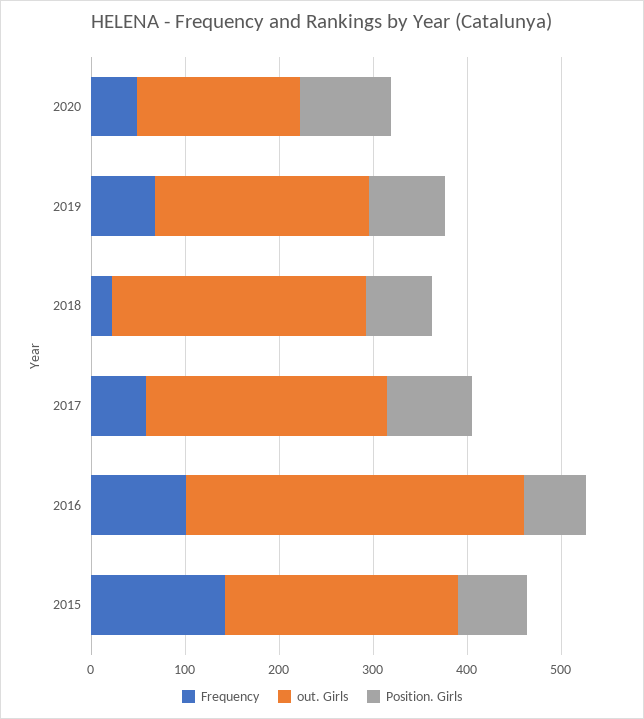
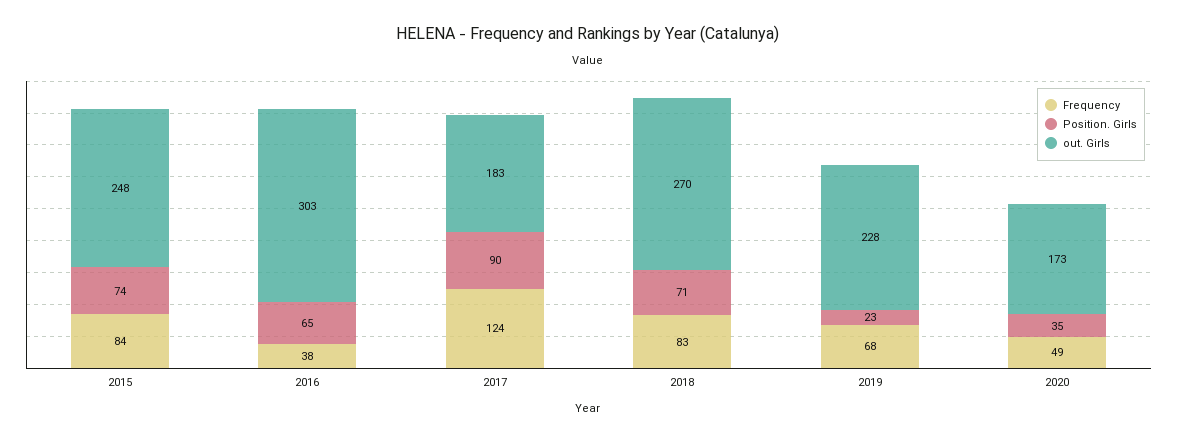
Position. Girls, 2020: 100 -> 35
Position. Girls, 2019: 80 -> 23
Frequency, 2018: 20 -> 83
Frequency, 2017: 60 -> 124
out. Girls, 2017: 260 -> 183
Frequency, 2016: 100 -> 38
out. Girls, 2016: 360 -> 303
Frequency, 2015: 140 -> 84

